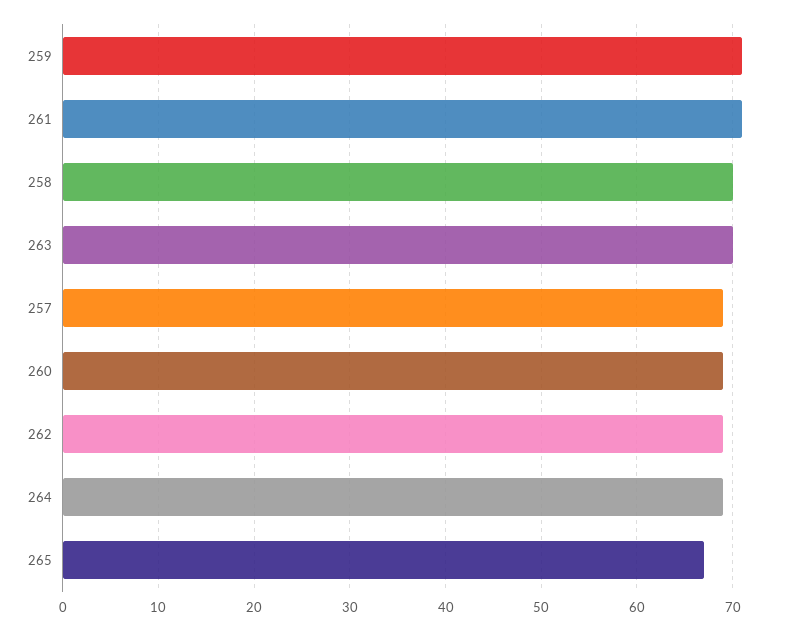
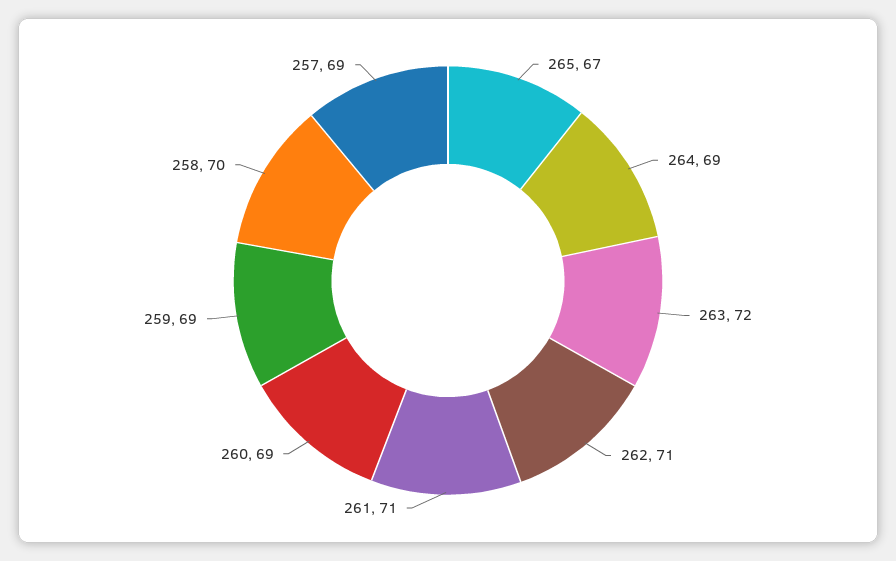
259: 71 -> 69
263: 70 -> 72
262: 69 -> 71

